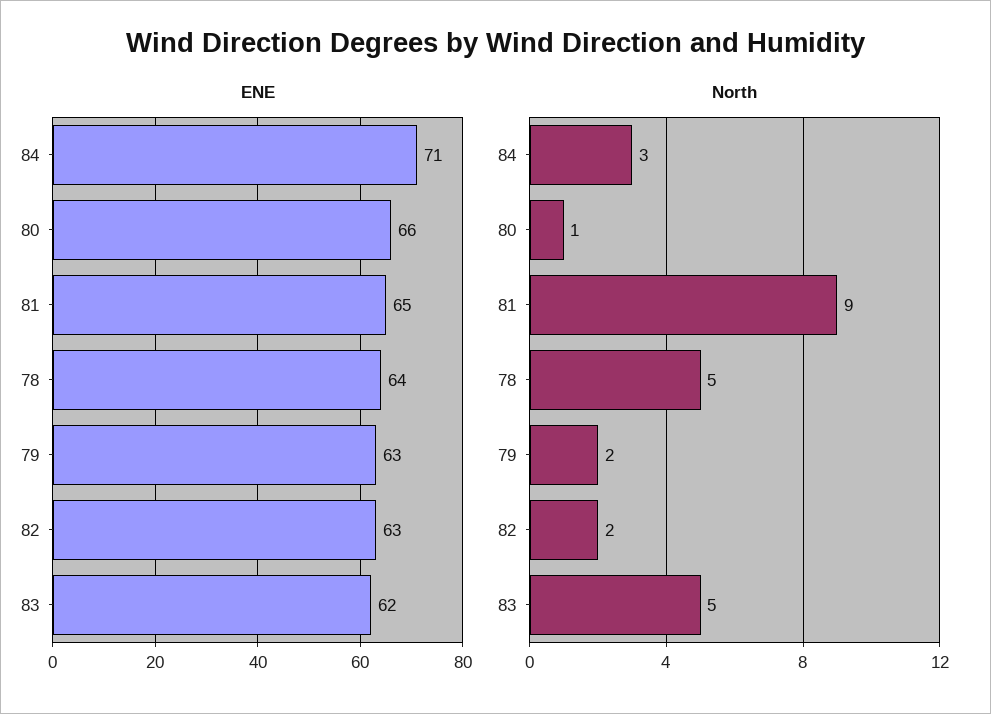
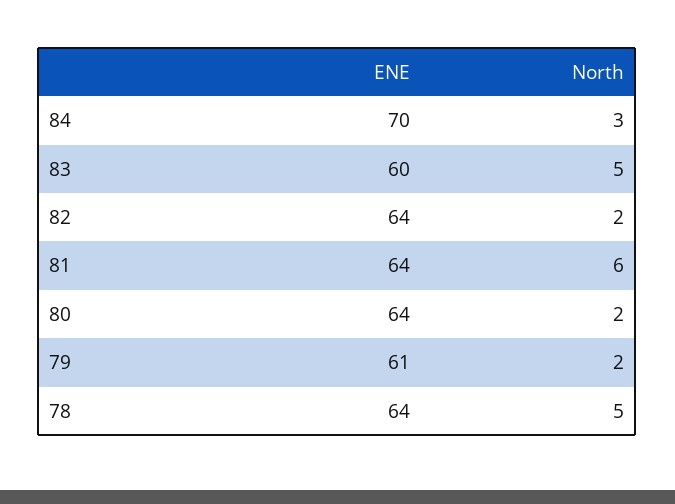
ENE, 84: 71 -> 70
ENE, 80: 66 -> 64
ENE, 81: 65 -> 64
ENE, 79: 63 -> 61
ENE, 82: 63 -> 64
ENE, 83: 62 -> 60
North, 80: 1 -> 2
North, 81: 9 -> 6

